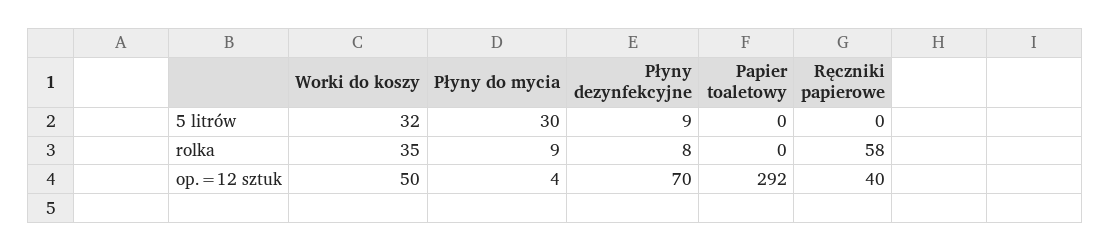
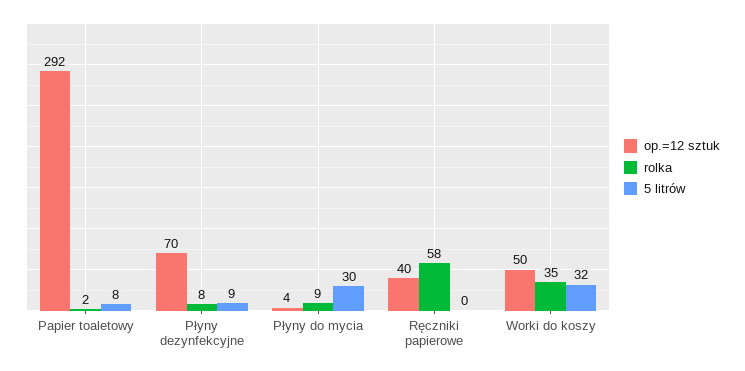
5 litrów, Papier toaletowy: 0 -> 8
rolka, Papier toaletowy: 0 -> 2

